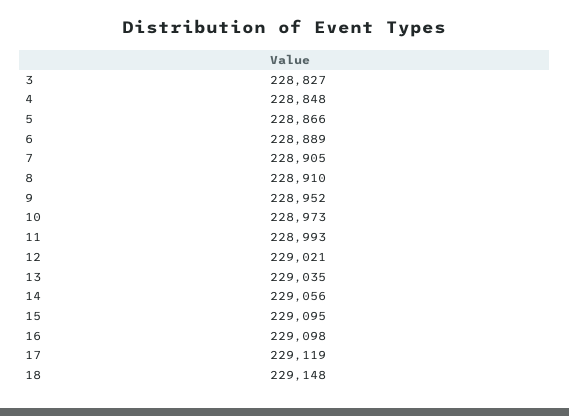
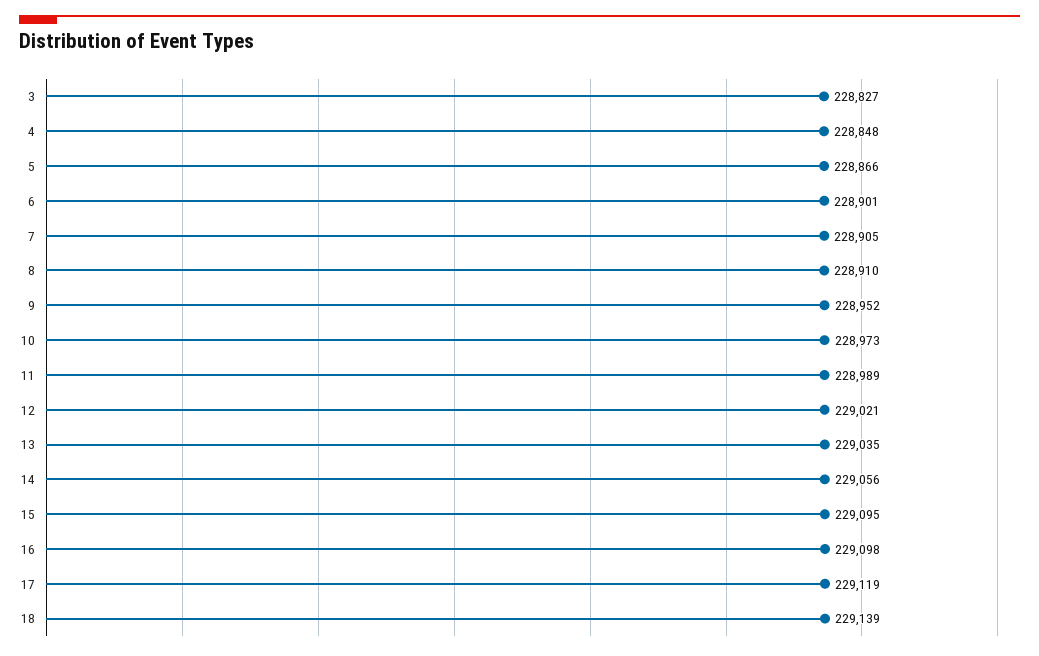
6: 228889 -> 228901
11: 228993 -> 228989
18: 229148 -> 229139

